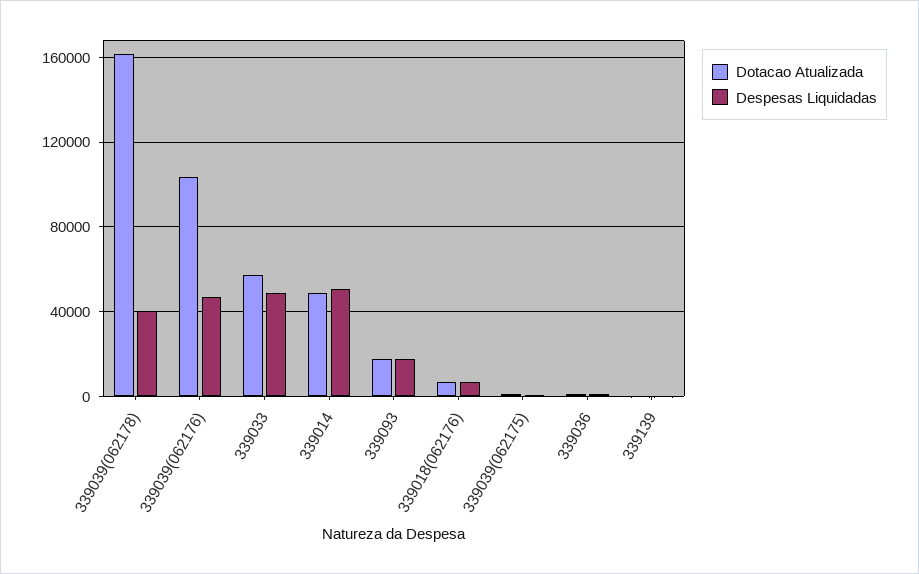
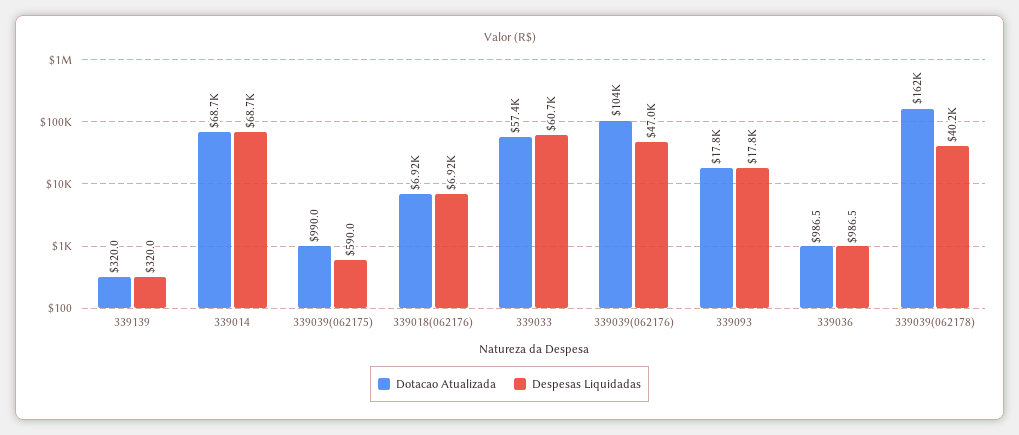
Despesas Liquidadas, 339033: 50000 -> 60700
Dotacao Atualizada, 339014: 50000 -> 68700
Despesas Liquidadas, 339014: 50000 -> 68700

